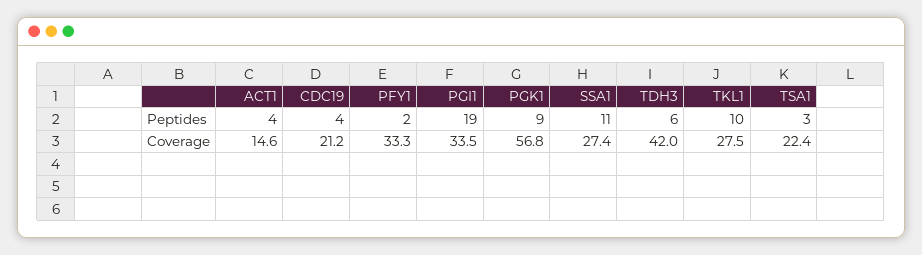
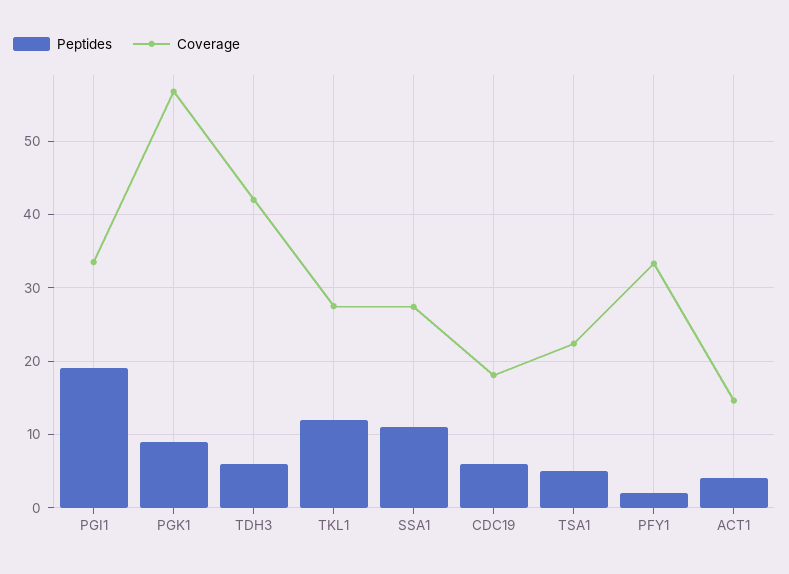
Peptides, CDC19: 4 -> 6
Peptides, TKL1: 10 -> 12
Peptides, TSA1: 3 -> 5
Coverage, CDC19: 21.2 -> 18

